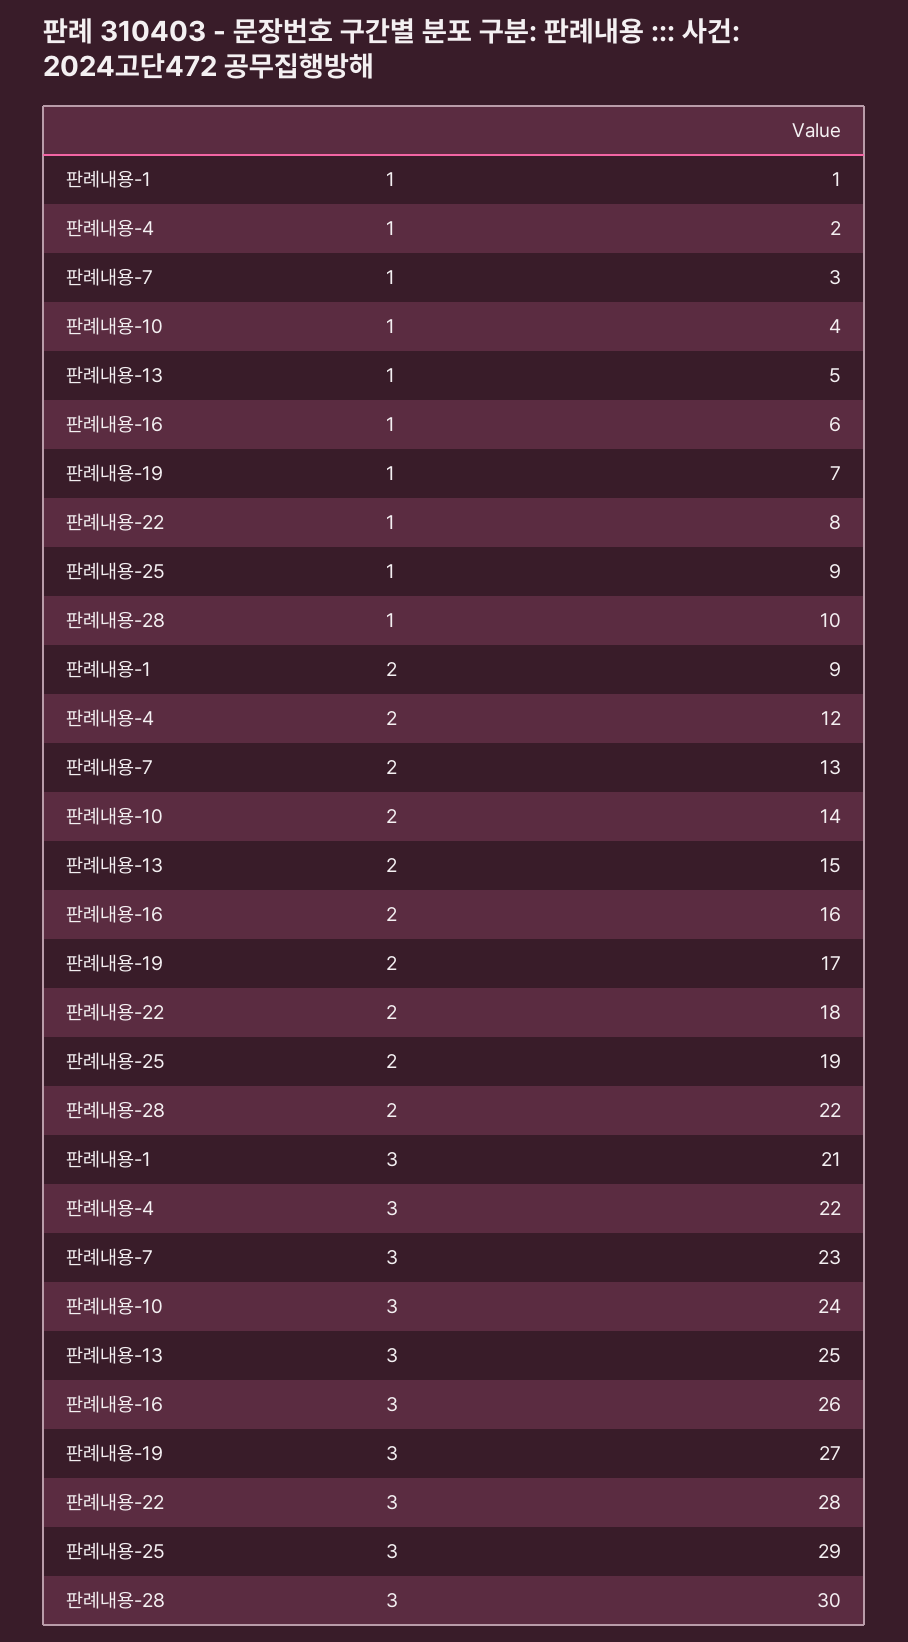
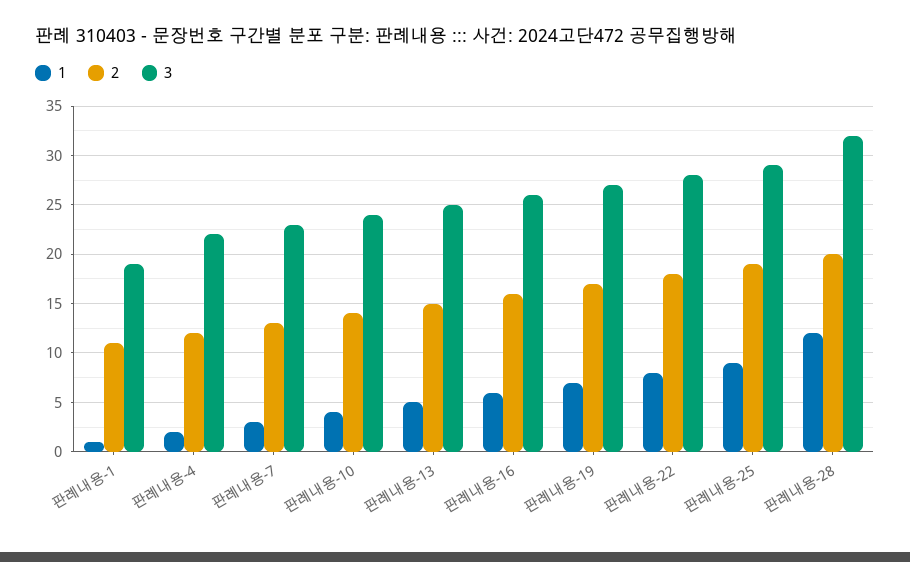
1, 판례내용-28: 10 -> 12
2, 판례내용-1: 9 -> 11
2, 판례내용-28: 22 -> 20
3, 판례내용-1: 21 -> 19
3, 판례내용-28: 30 -> 32

